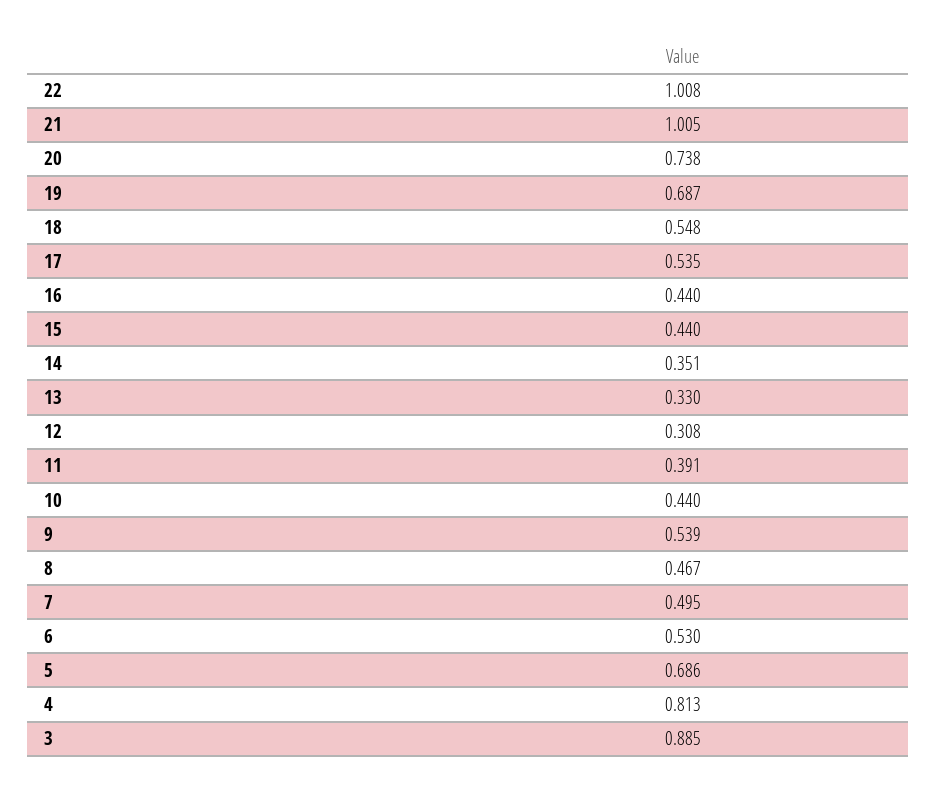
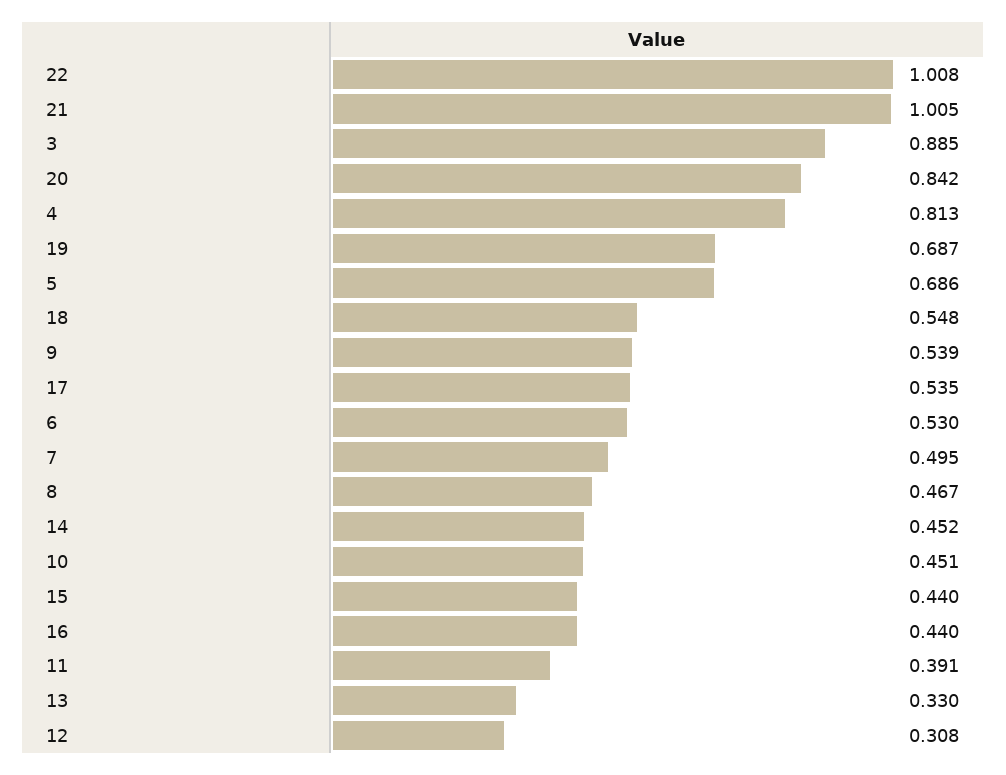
20: 0.738 -> 0.842
14: 0.351 -> 0.452
10: 0.44 -> 0.451

